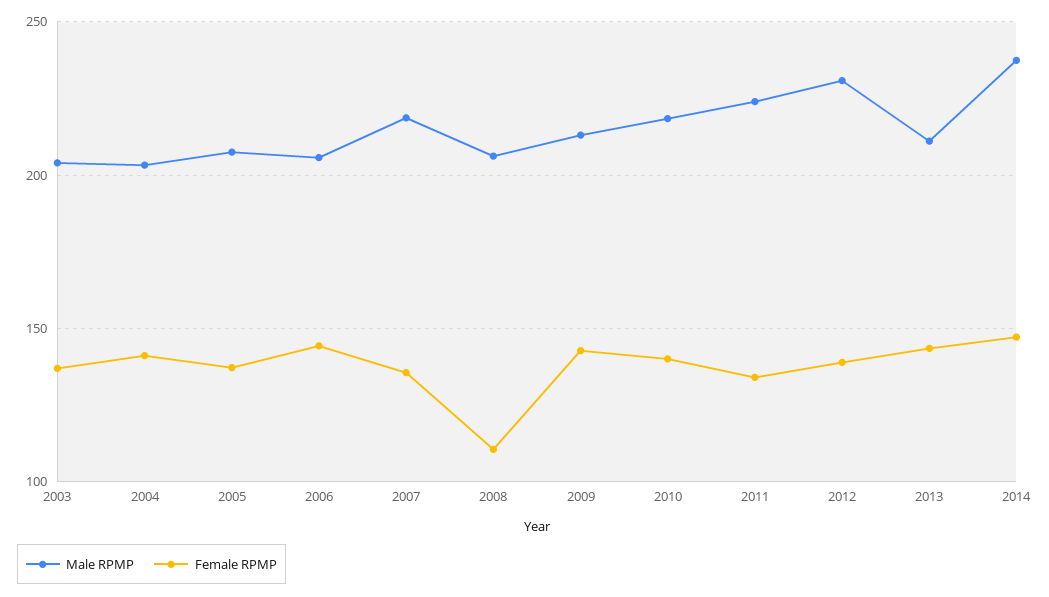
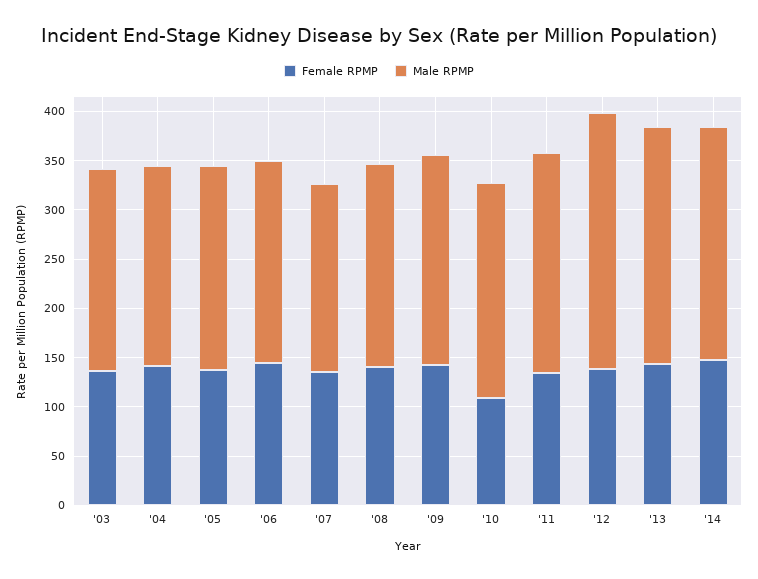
Male RPMP, 2007: 220 -> 190
Female RPMP, 2008: 110 -> 140
Female RPMP, 2010: 140 -> 110
Male RPMP, 2012: 230 -> 260
Male RPMP, 2013: 210 -> 240

